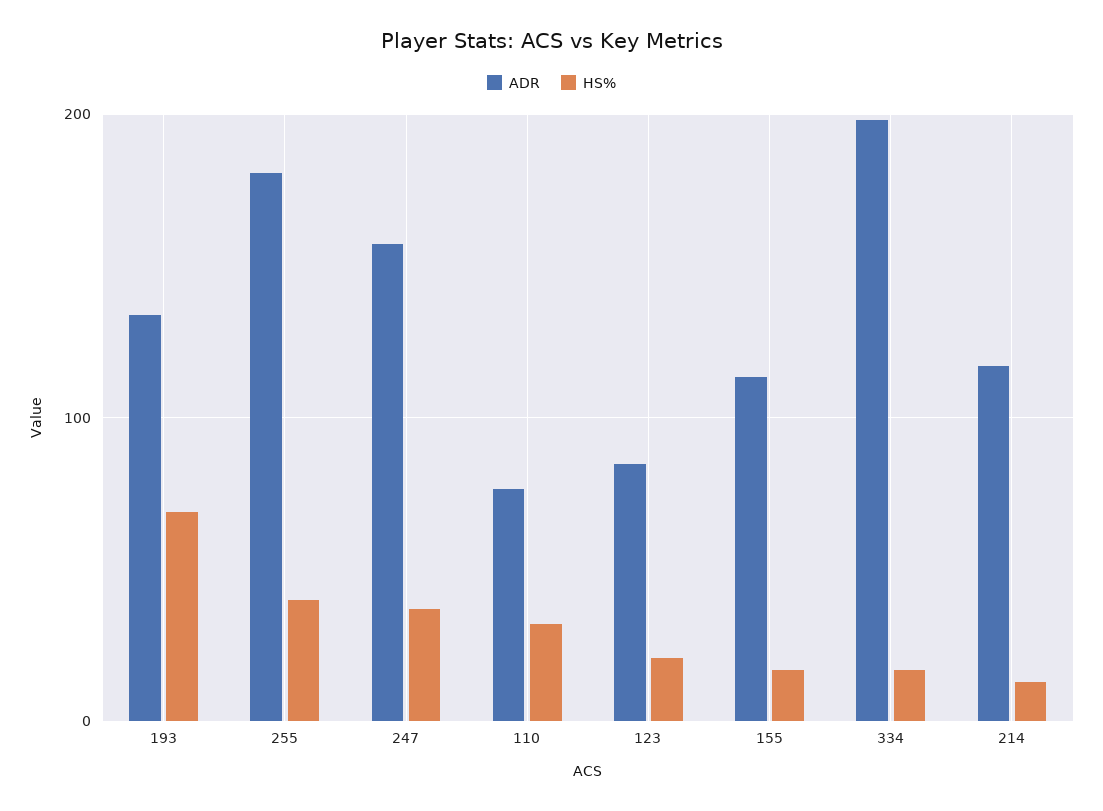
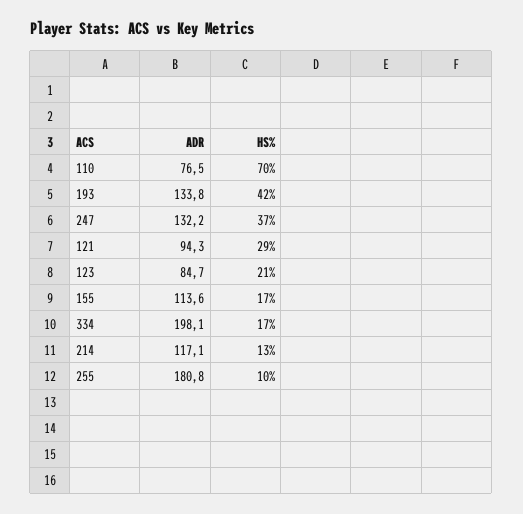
HS%, 193: 70 -> 42
HS%, 255: 40 -> 10
ADR, 247: 160 -> 132.2
HS%, 110: 30 -> 70
ADR, 121: none -> 94.3
HS%, 121: none -> 29

